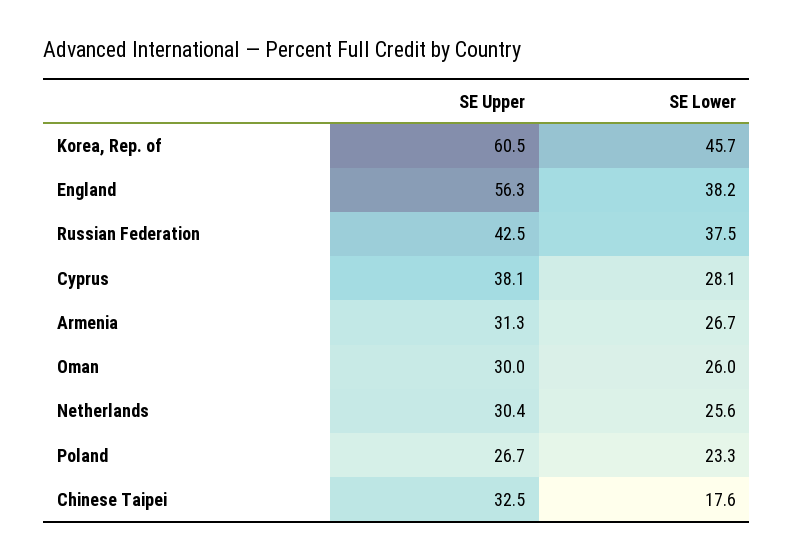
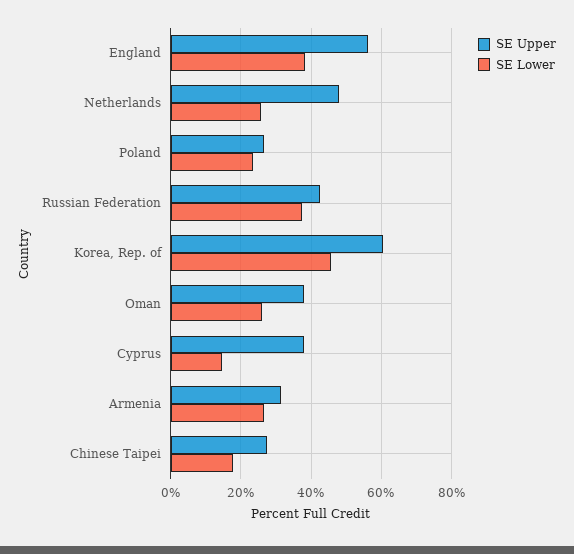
SE Lower, Cyprus: 28.1 -> 14
SE Upper, Oman: 30 -> 38
SE Upper, Netherlands: 30.4 -> 48
SE Upper, Chinese Taipei: 32.5 -> 28

